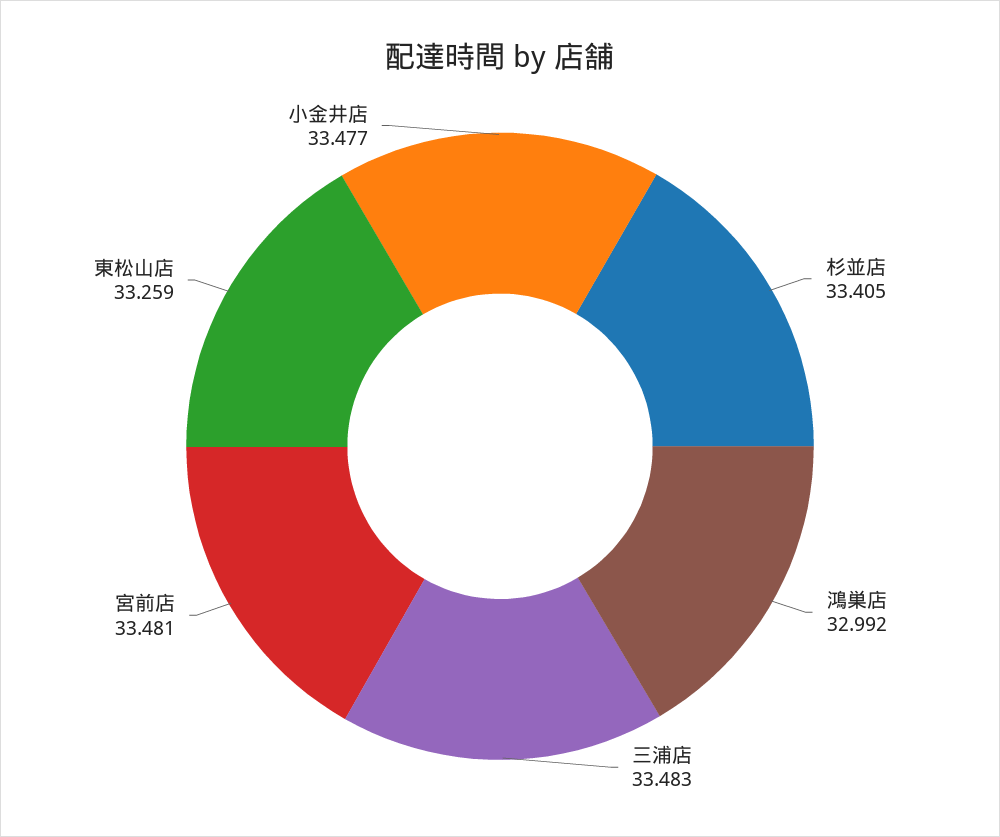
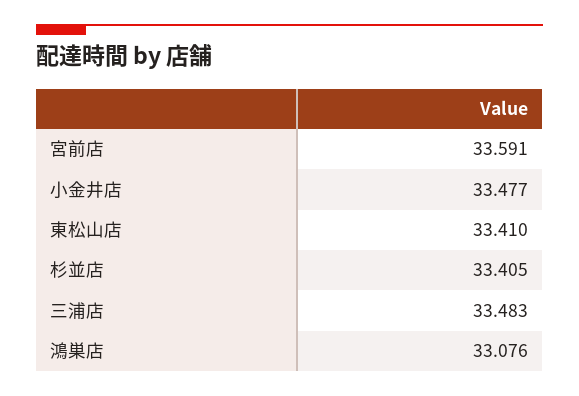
鴻巣店: 32.992 -> 33.076
宮前店: 33.481 -> 33.591
東松山店: 33.259 -> 33.41

